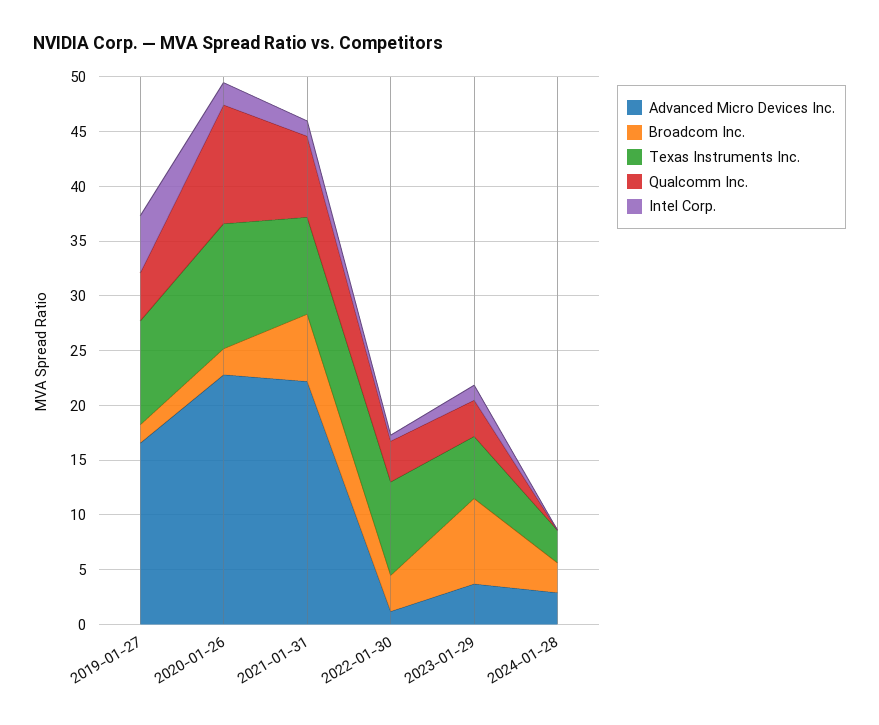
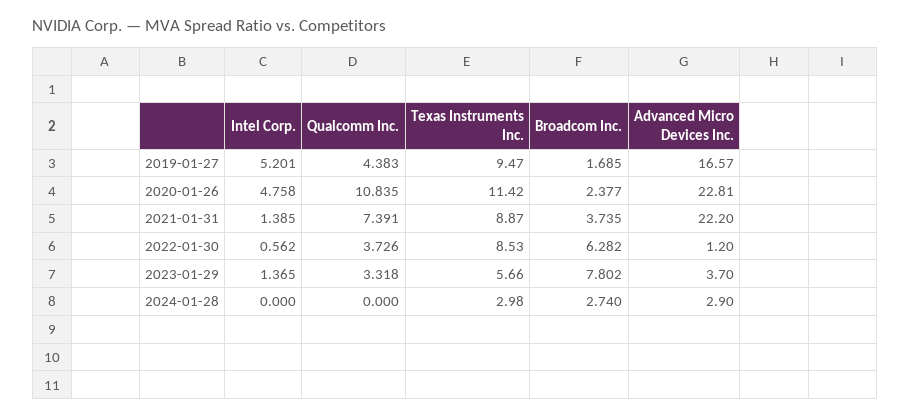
Intel Corp., 2020-01-26: 2 -> 4.758
Broadcom Inc., 2021-01-31: 6 -> 3.735
Broadcom Inc., 2022-01-30: 3 -> 6.282

